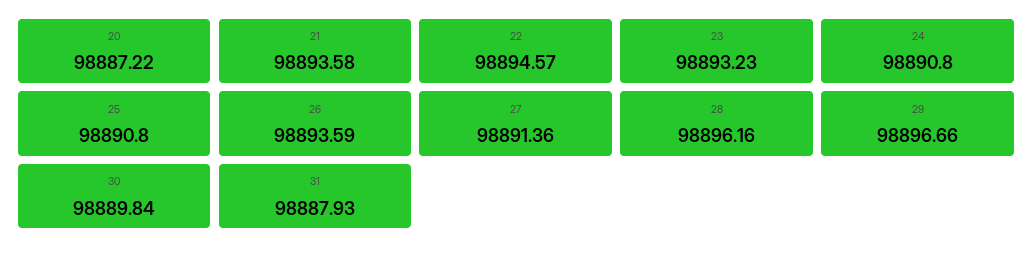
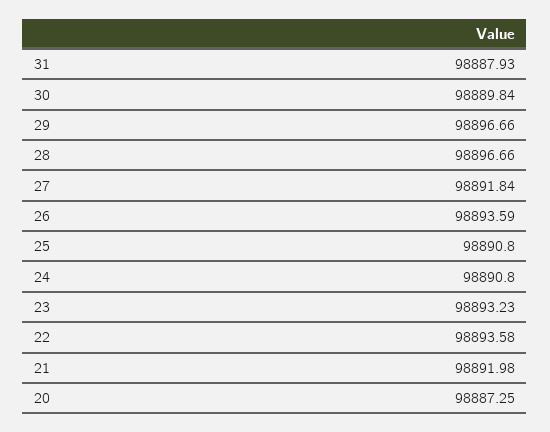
20: 98887.22 -> 98887.25
21: 98893.58 -> 98891.98
22: 98894.57 -> 98893.58
27: 98891.36 -> 98891.84
28: 98896.16 -> 98896.66

